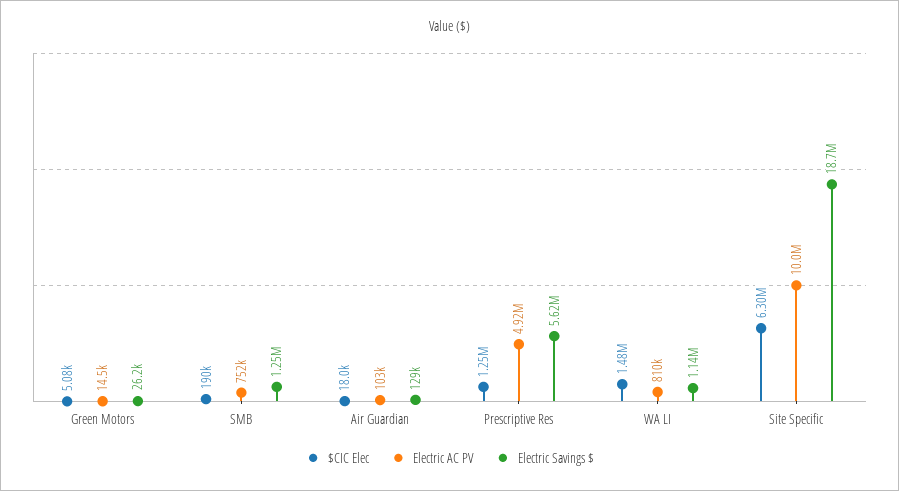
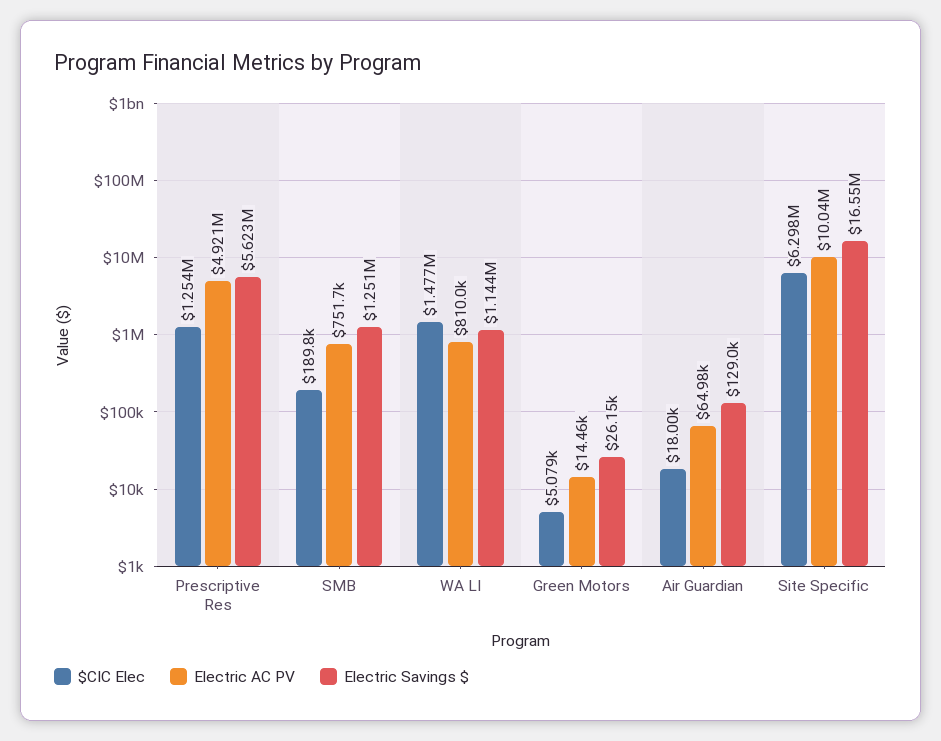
Electric AC PV, Air Guardian: 103000 -> 64980
Electric Savings $, Site Specific: 18700000 -> 16550000

